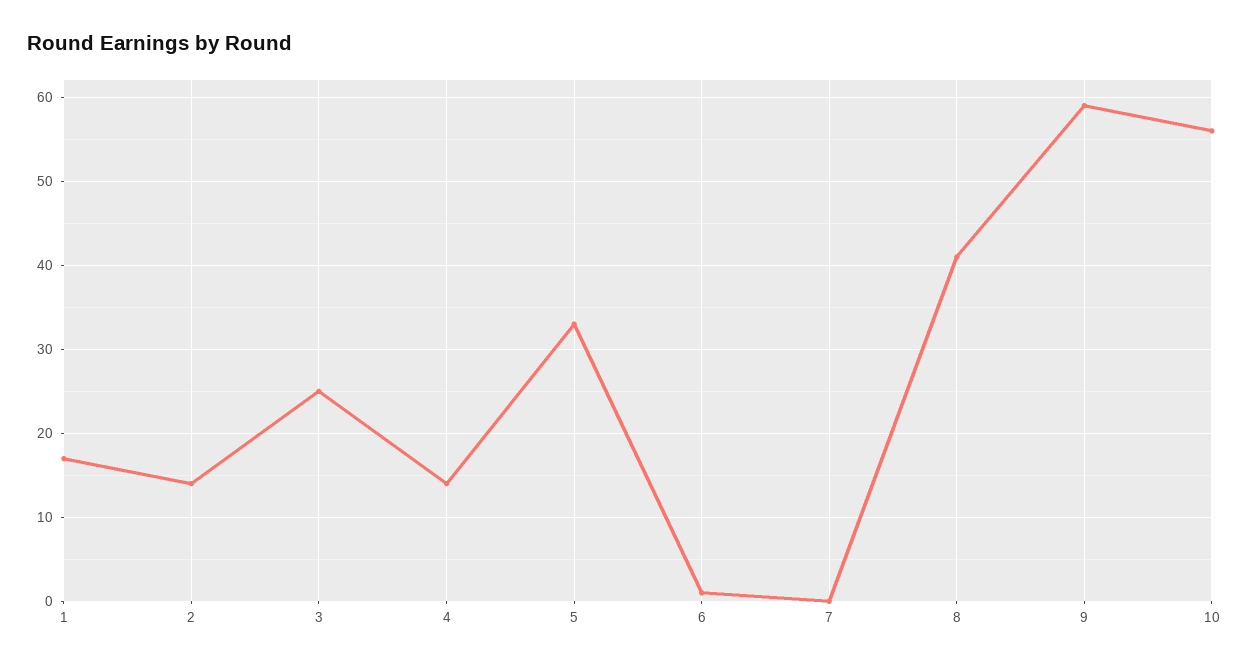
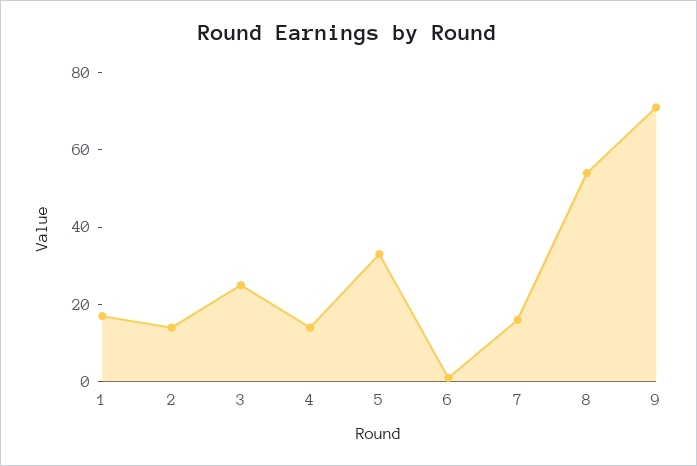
7: 0 -> 15
8: 41 -> 55
9: 59 -> 70
10: 56 -> none

